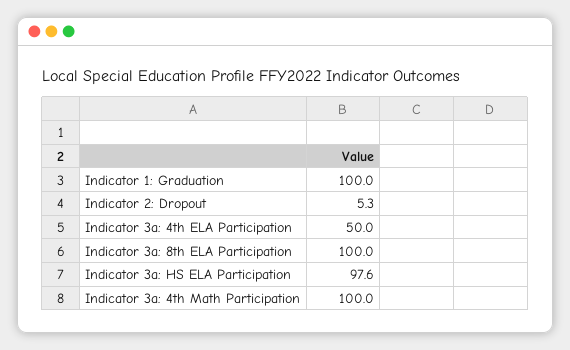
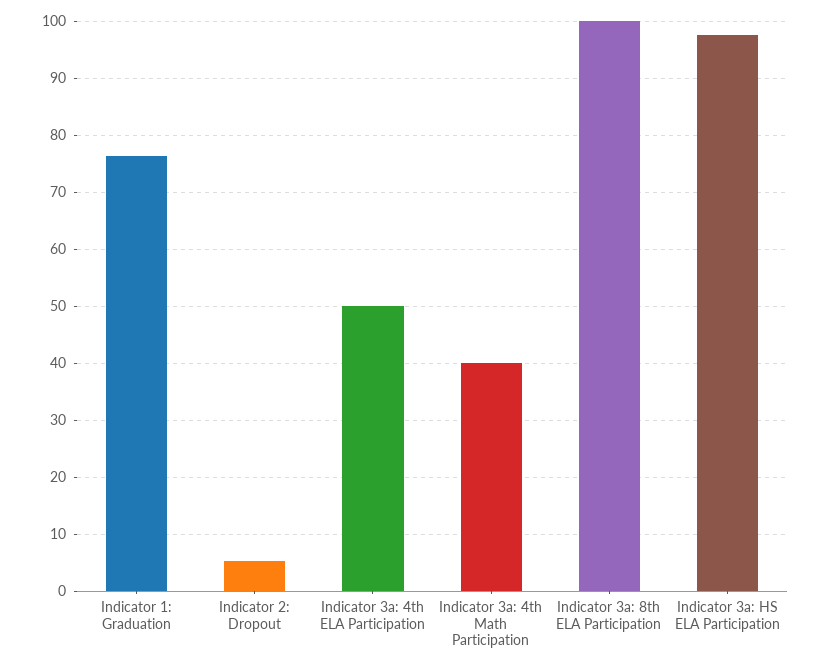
Indicator 1: Graduation: 100 -> 76
Indicator 3a: 4th Math Participation: 100 -> 40

